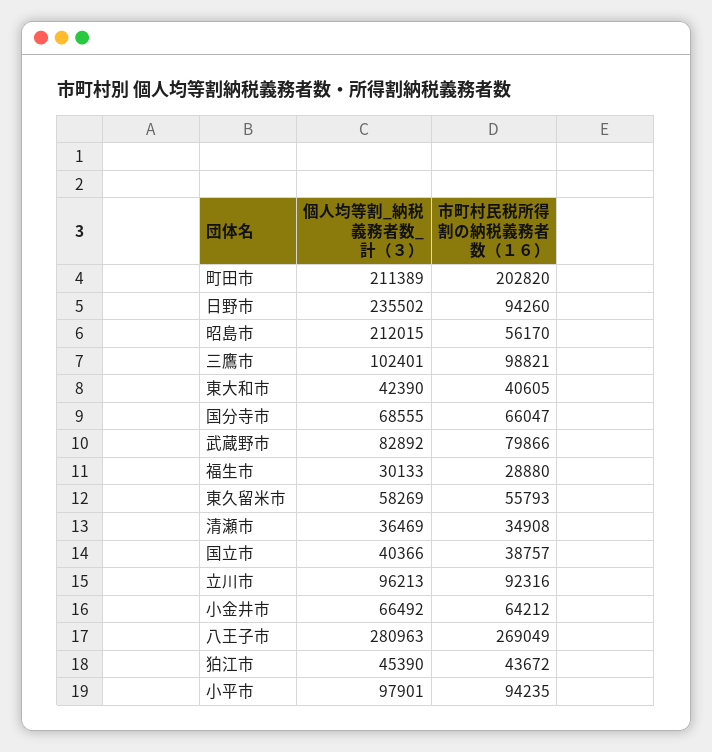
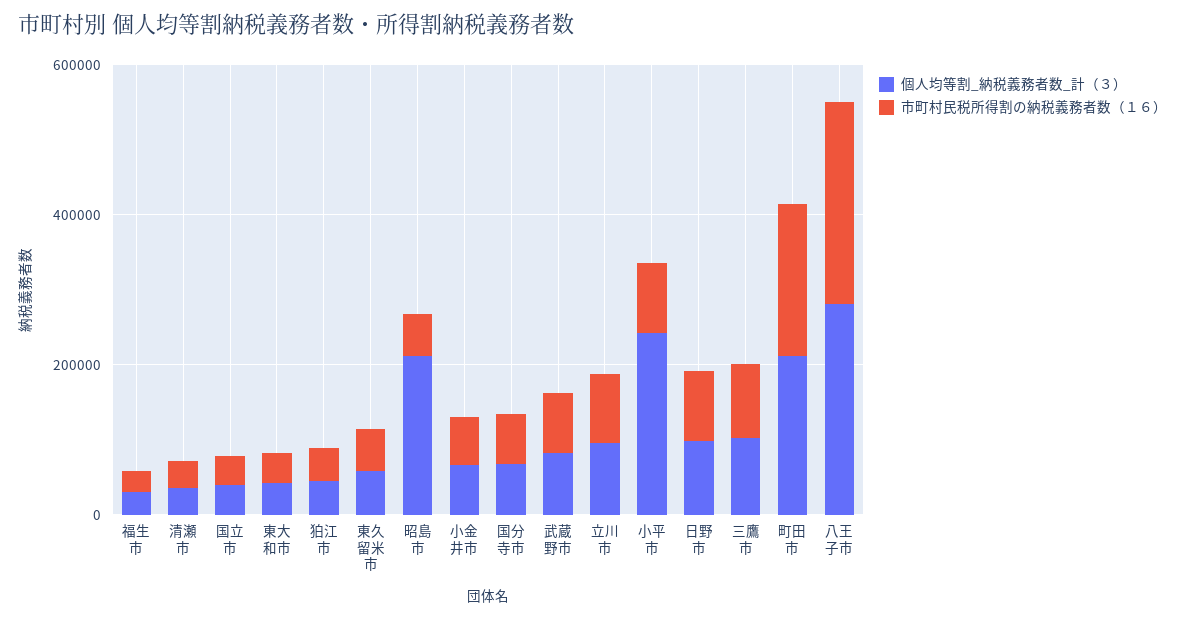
個人均等割_納税義務者数_計（３）, 日野市: 235502 -> 100000
個人均等割_納税義務者数_計（３）, 小平市: 97901 -> 250000

